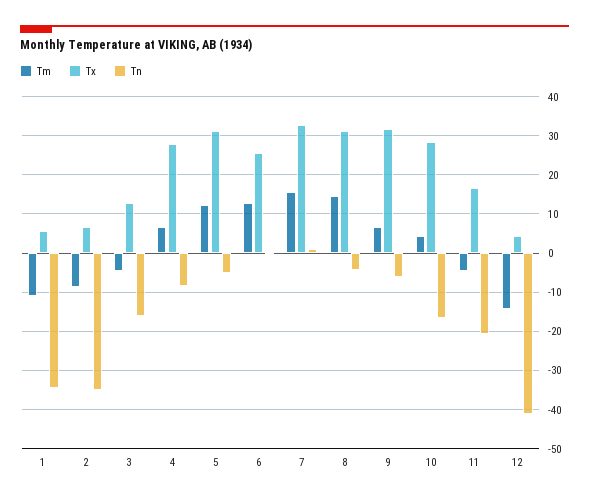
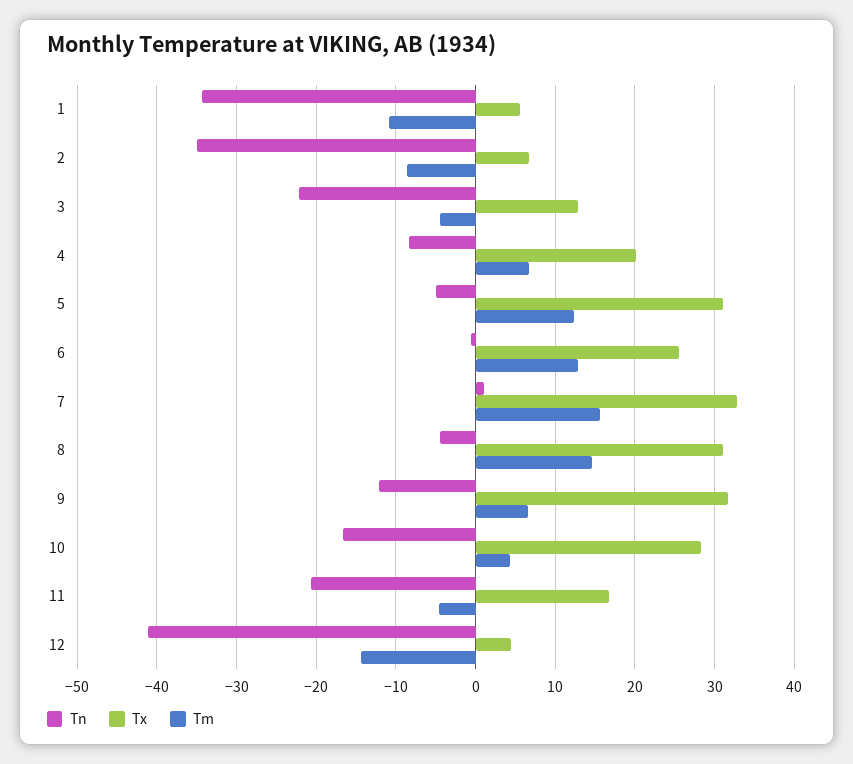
Tn, 3: -16 -> -22
Tx, 4: 28 -> 20
Tn, 9: -6 -> -12

